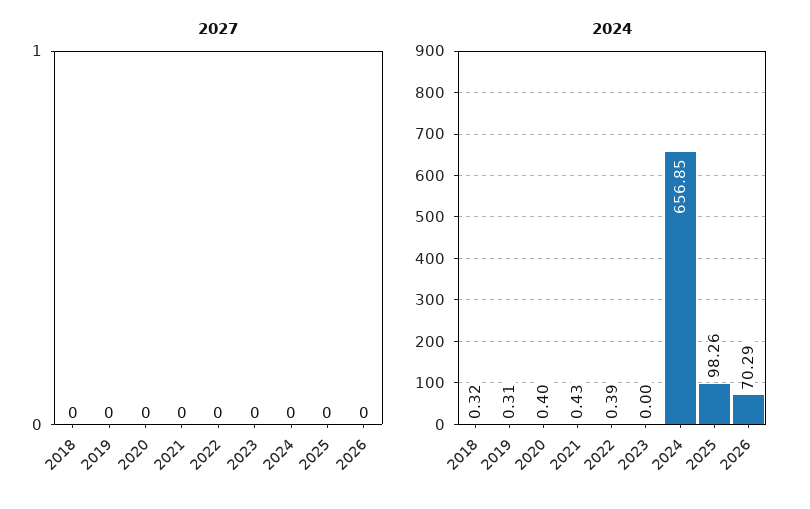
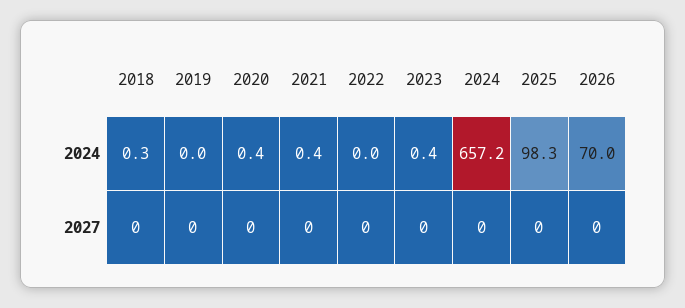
2024, 2019: 0.31 -> 0
2024, 2022: 0.39 -> 0
2024, 2023: 0 -> 0.4
2024, 2024: 656.85 -> 657.2
2024, 2026: 70.29 -> 70

